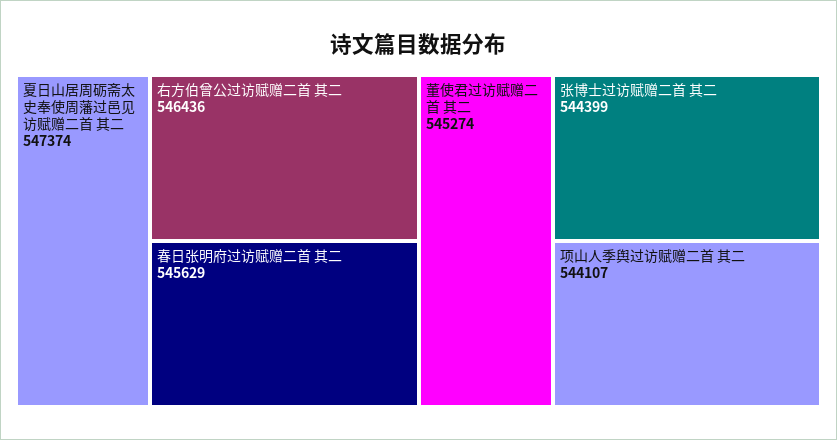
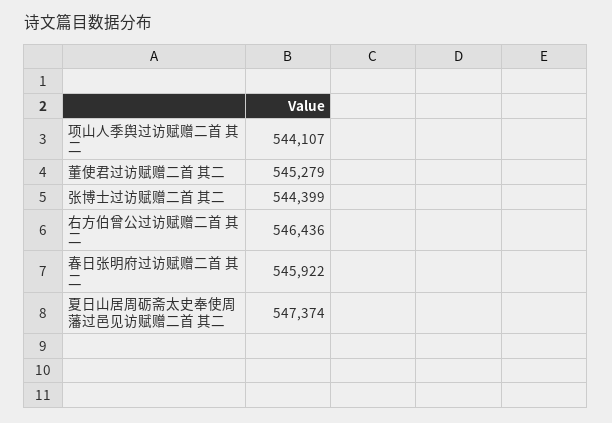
春日张明府过访赋赠二首 其二: 545629 -> 545922
董使君过访赋赠二首 其二: 545274 -> 545279

